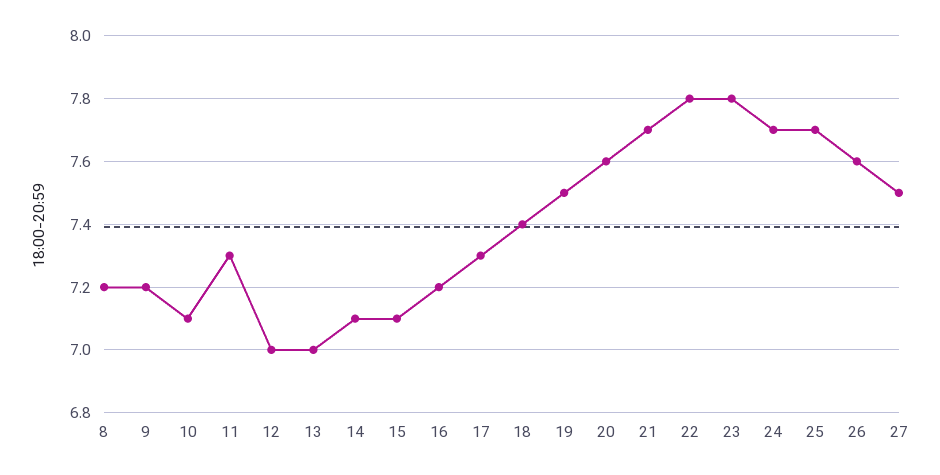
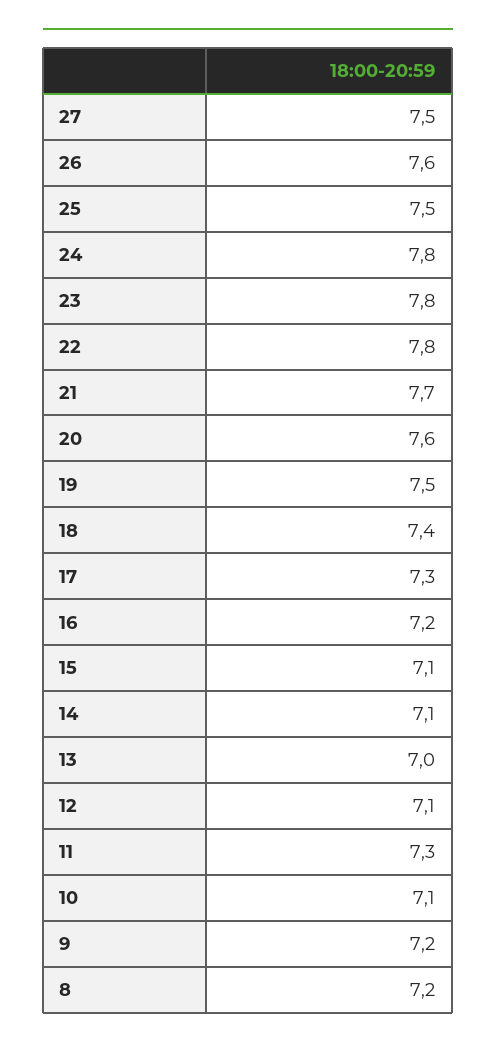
12: 7 -> 7.1
24: 7.7 -> 7.8
25: 7.7 -> 7.5

